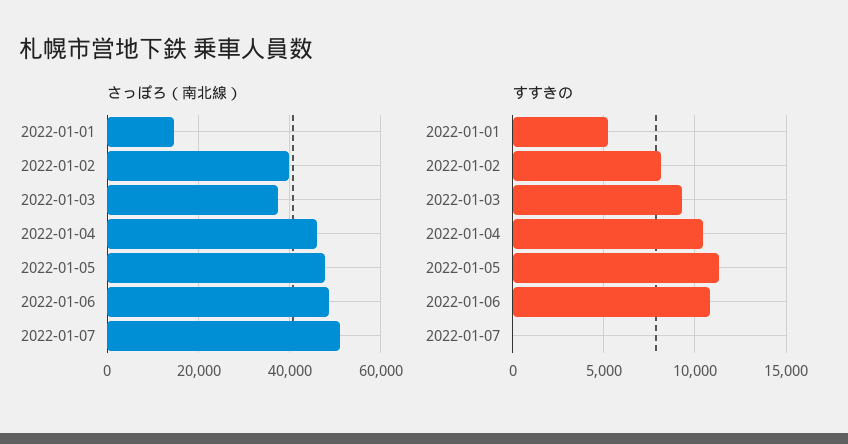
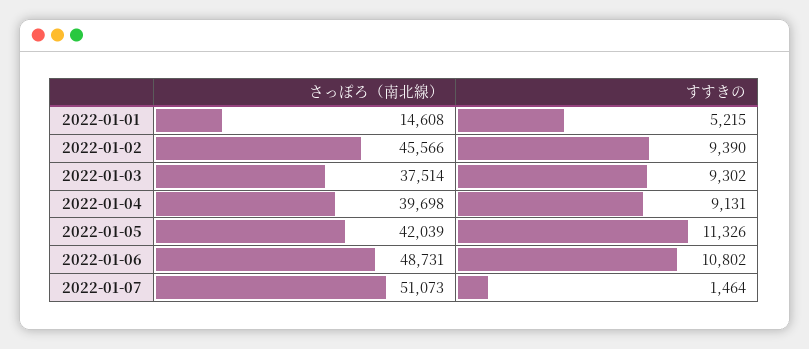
さっぽろ（南北線）, 2022-01-02: 40000 -> 45566
さっぽろ（南北線）, 2022-01-04: 46000 -> 39698
さっぽろ（南北線）, 2022-01-05: 48000 -> 42039
すすきの, 2022-01-02: 8000 -> 9390
すすきの, 2022-01-04: 10500 -> 9131
すすきの, 2022-01-07: 0 -> 1464

